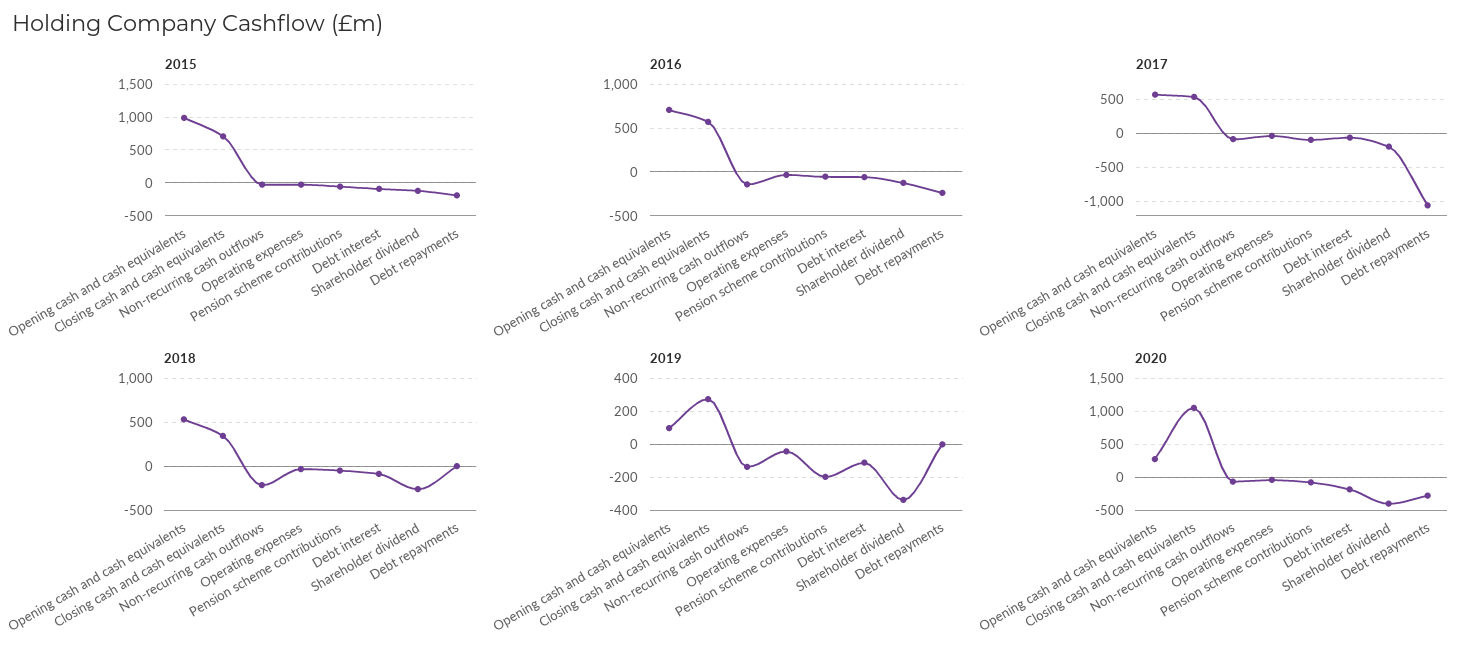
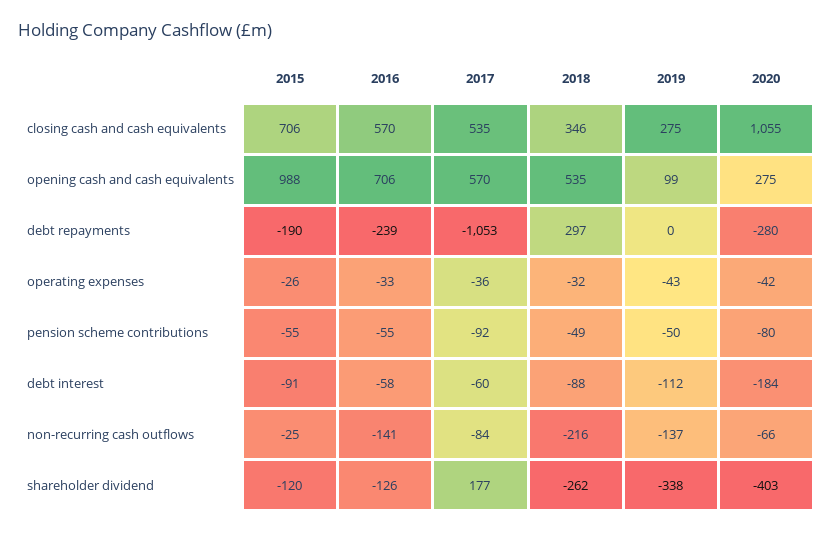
2017, Shareholder dividend: -200 -> 177
2018, Debt repayments: 0 -> 297
2019, Pension scheme contributions: -200 -> -50

